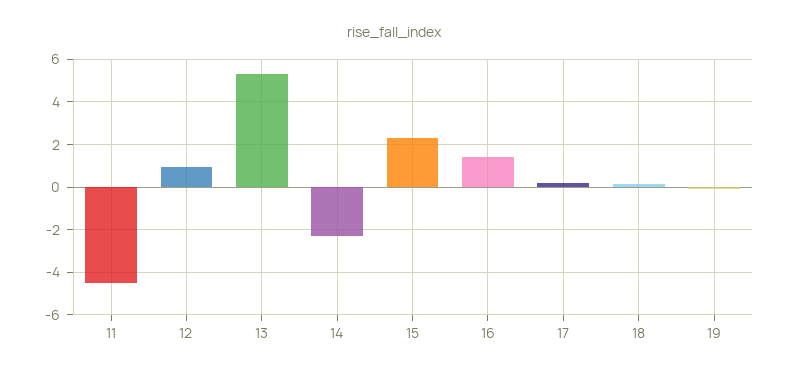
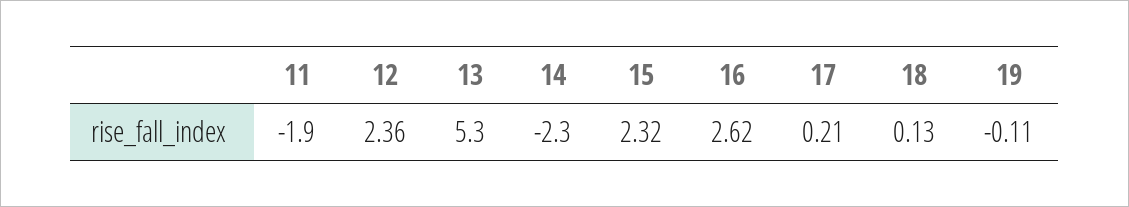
11: -4.5 -> -1.9
12: 1 -> 2.36
16: 1.5 -> 2.62

